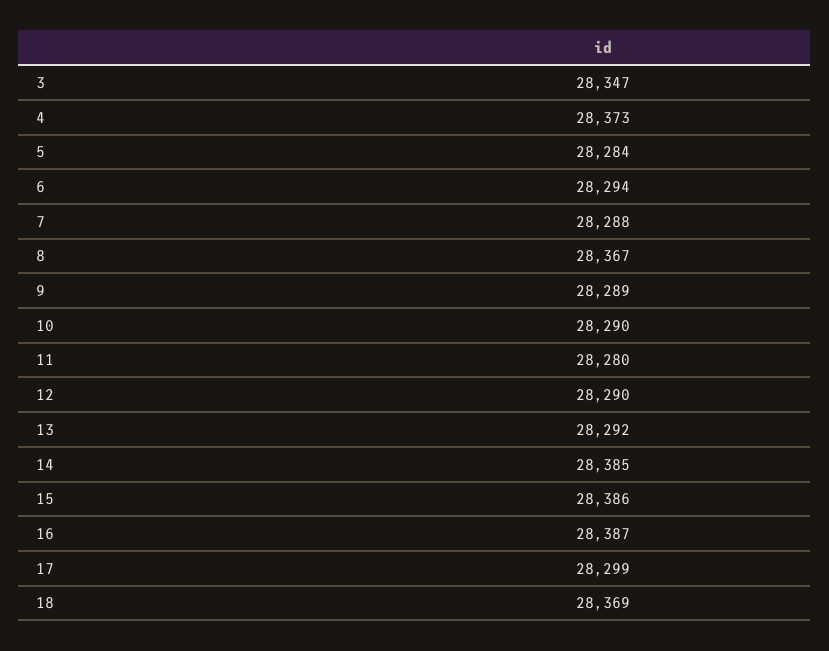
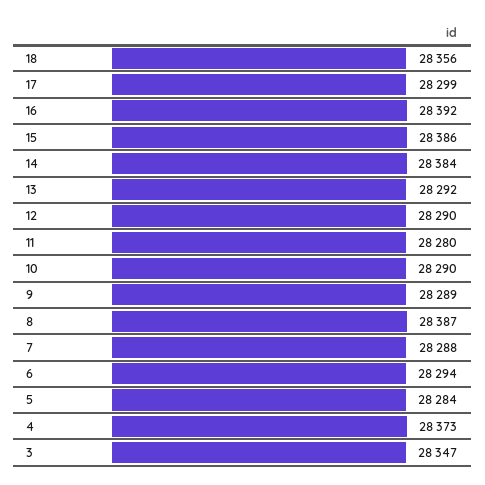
8: 28367 -> 28387
14: 28385 -> 28384
16: 28387 -> 28392
18: 28369 -> 28356

